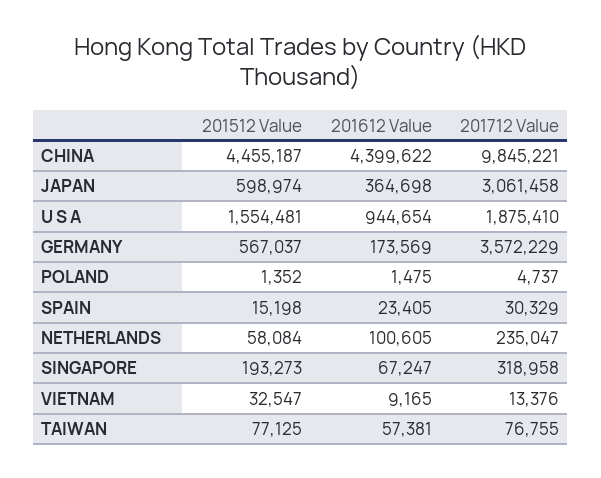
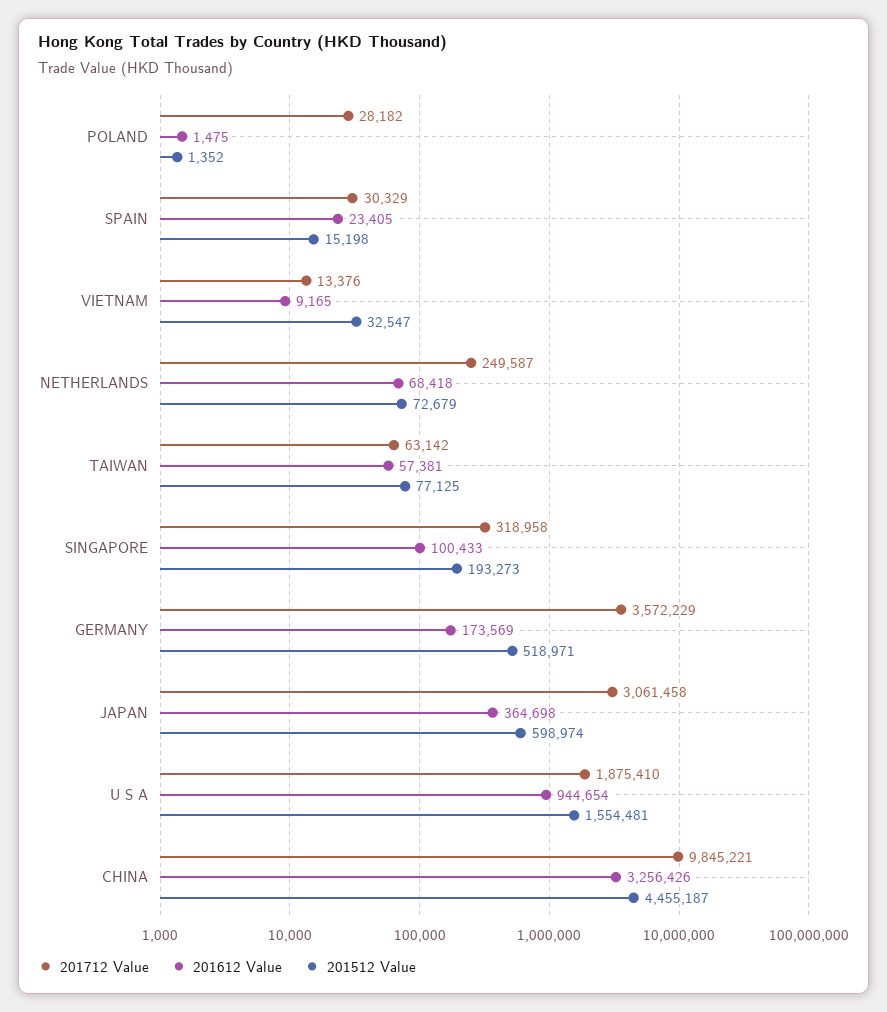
201612 Value, CHINA: 4399622 -> 3256426
201512 Value, GERMANY: 567037 -> 518971
201712 Value, POLAND: 4737 -> 28182
201512 Value, NETHERLANDS: 58084 -> 72679
201612 Value, NETHERLANDS: 100605 -> 68418
201712 Value, NETHERLANDS: 235047 -> 249587
201612 Value, SINGAPORE: 67247 -> 100433
201712 Value, TAIWAN: 76755 -> 63142

